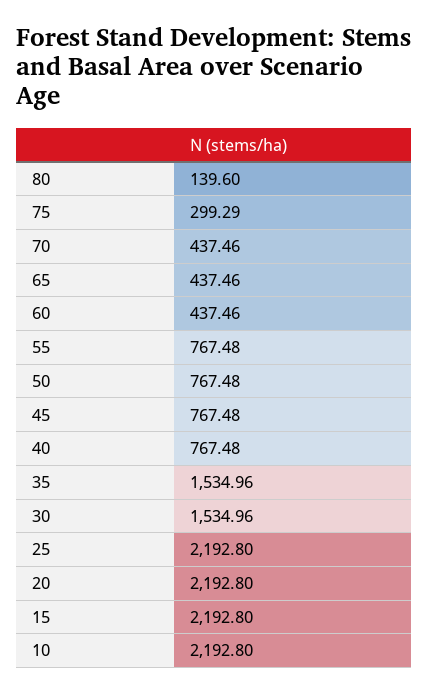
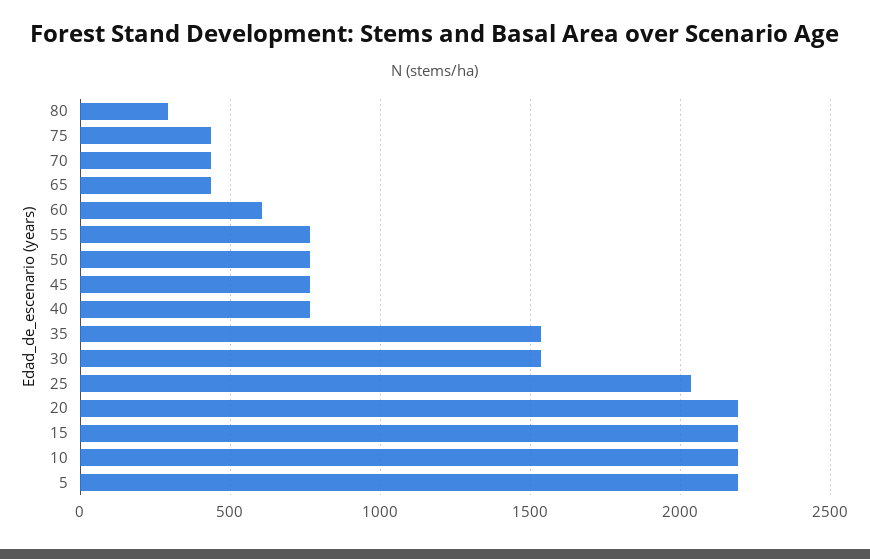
80: 139.6 -> 300
75: 299.29 -> 450
60: 437.46 -> 600
25: 2192.8 -> 2050
5: none -> 2200

